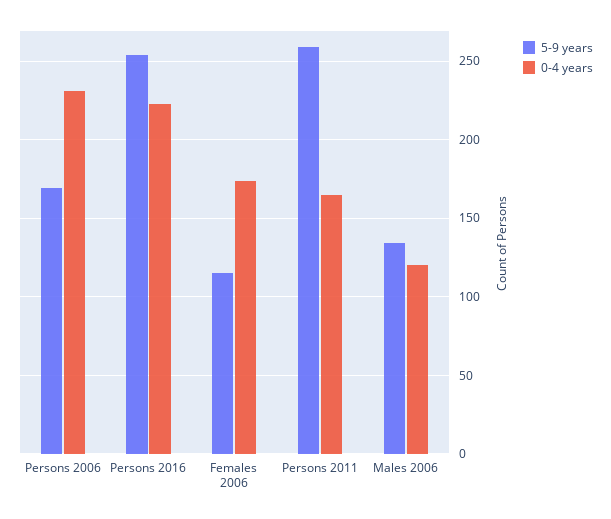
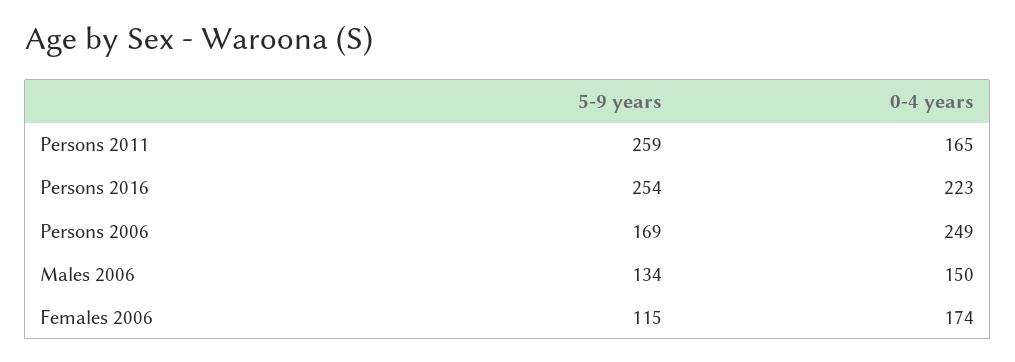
0-4 years, Persons 2006: 230 -> 249
0-4 years, Males 2006: 120 -> 150

